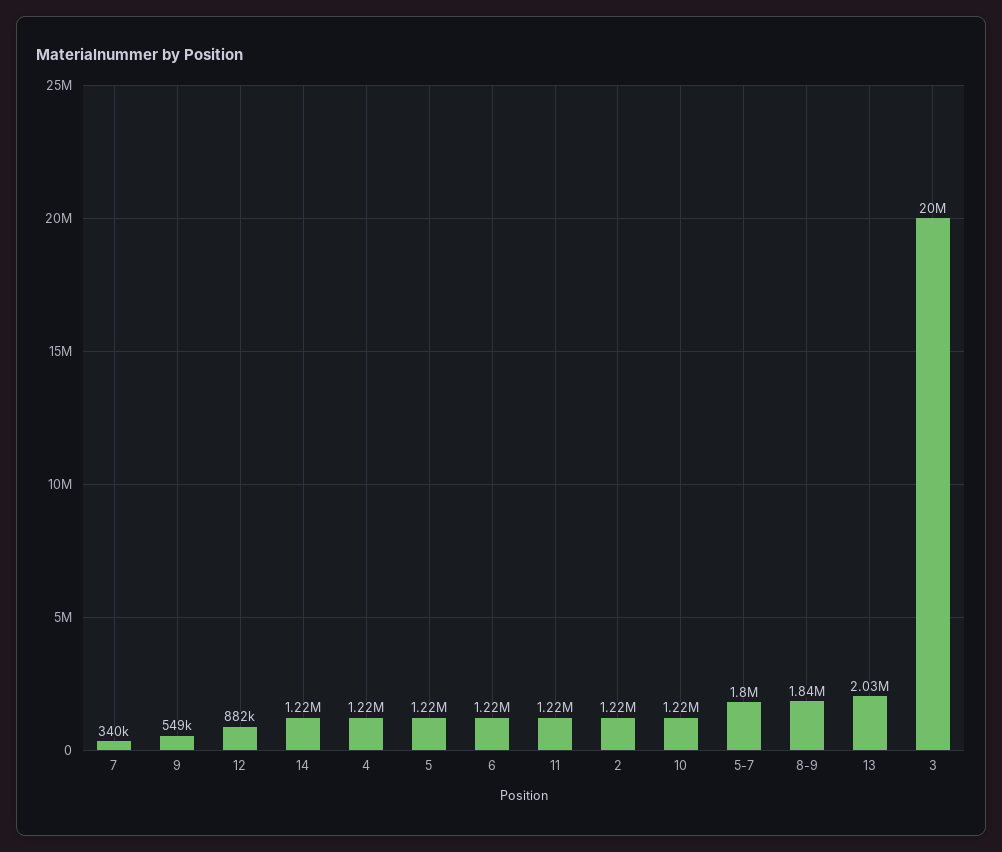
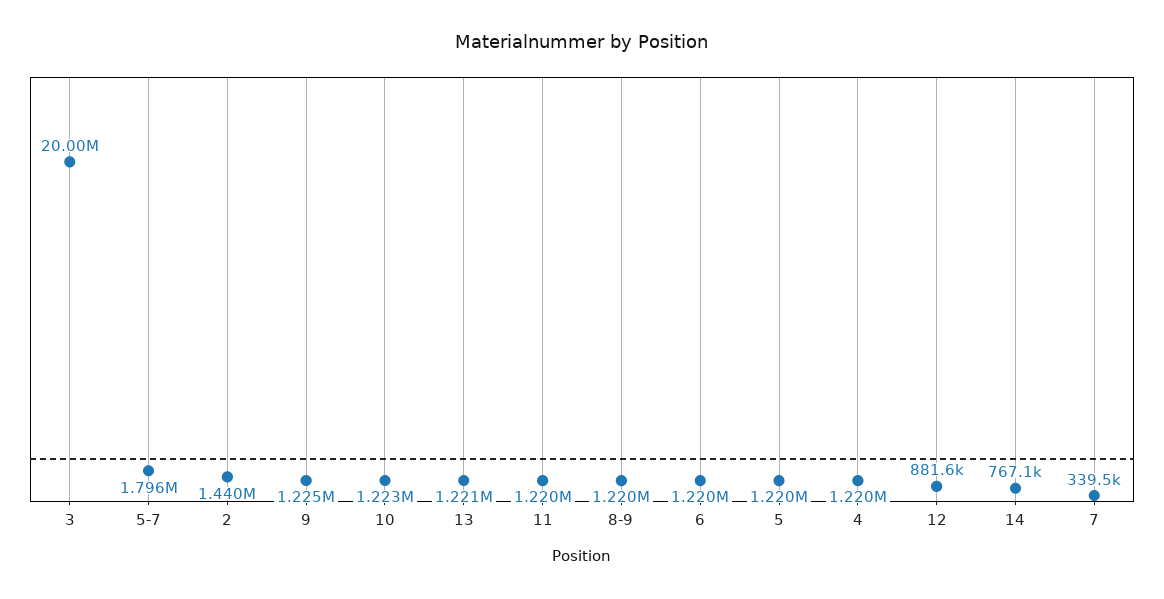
9: 549000 -> 1225000
14: 1220000 -> 767100
2: 1220000 -> 1440000
8-9: 1840000 -> 1220000
13: 2030000 -> 1221000

